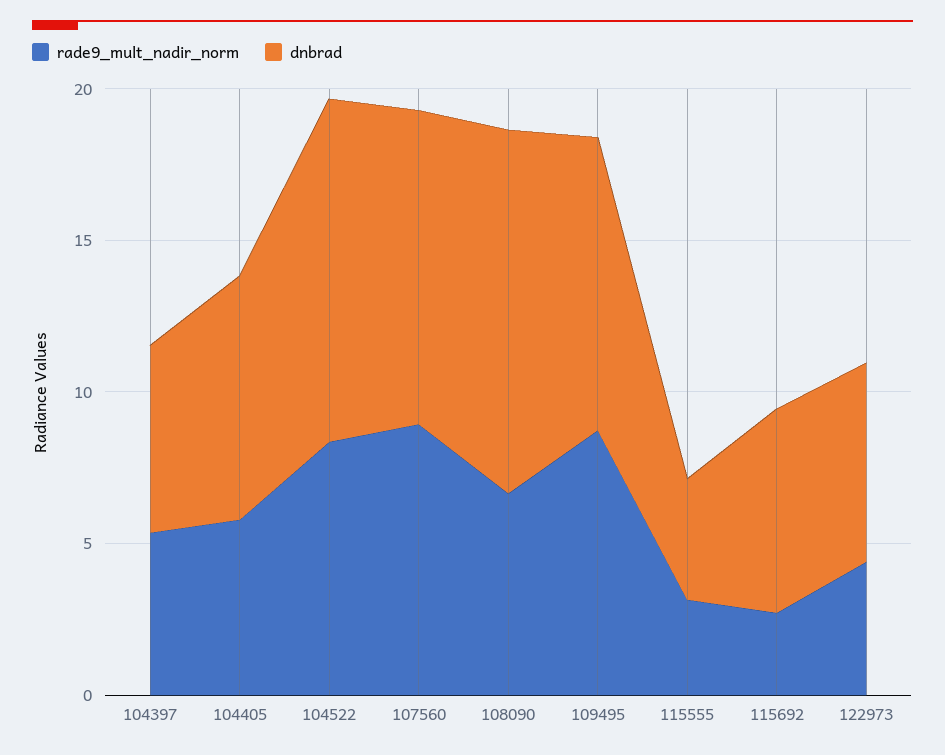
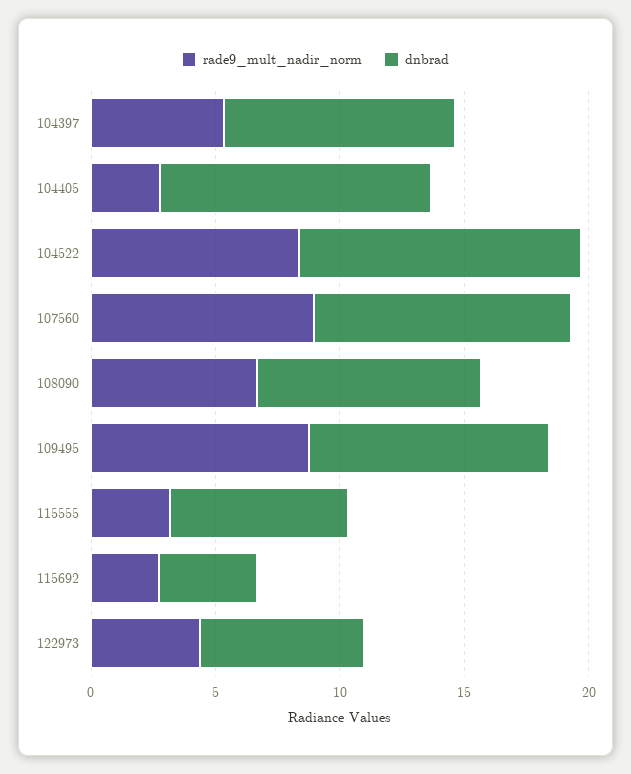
dnbrad, 104397: 6 -> 9
rade9_mult_nadir_norm, 104405: 6 -> 3
dnbrad, 104405: 8 -> 11
dnbrad, 108090: 12 -> 9
dnbrad, 115555: 4 -> 7
dnbrad, 115692: 7 -> 4

